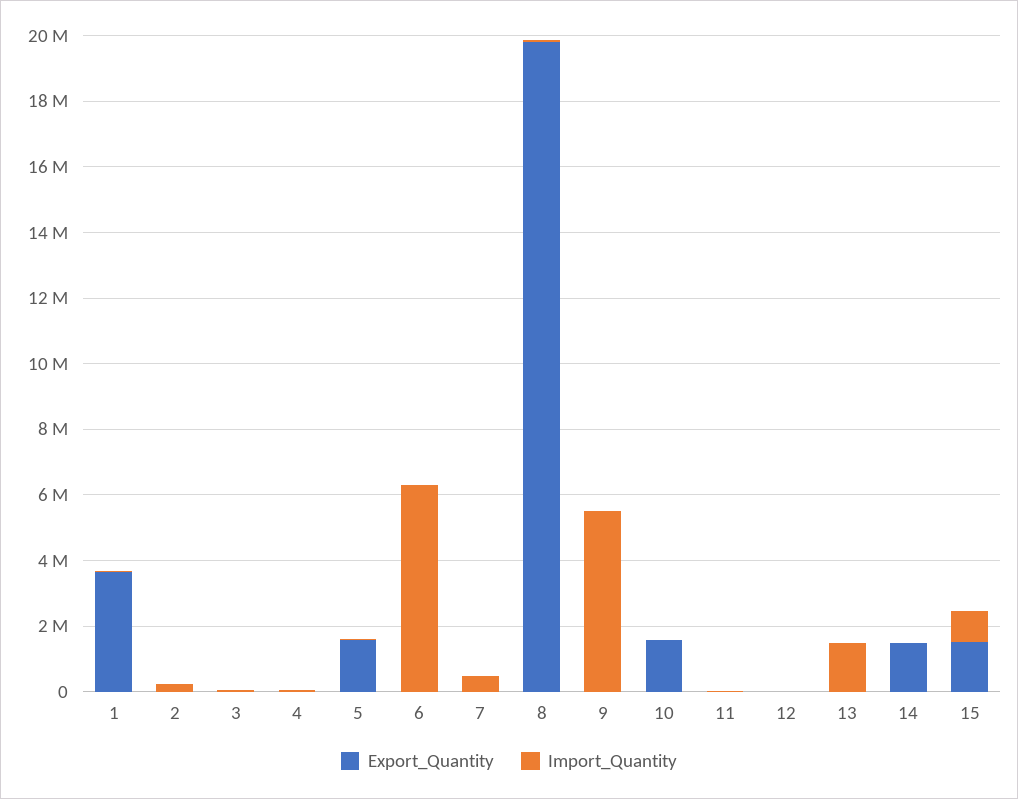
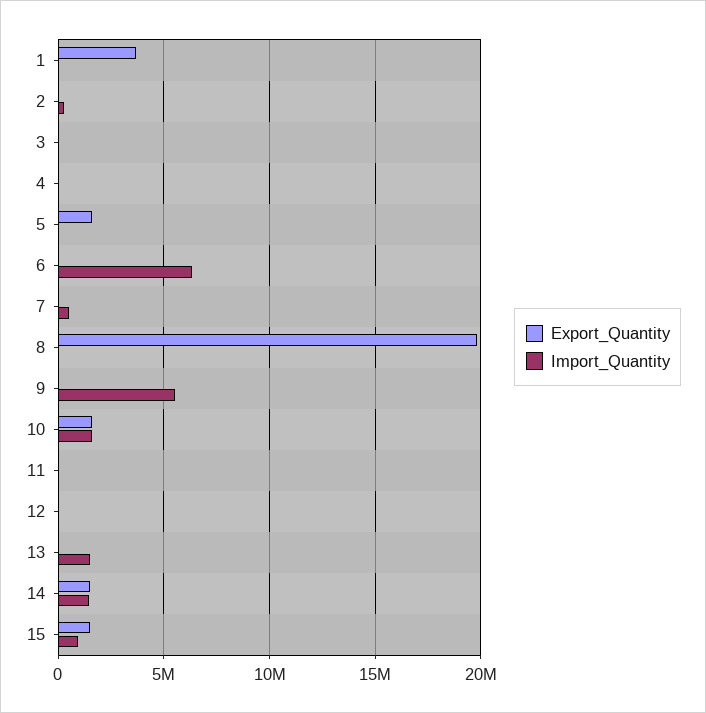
Import_Quantity, 10: 0 -> 1500000
Import_Quantity, 14: 0 -> 1500000

